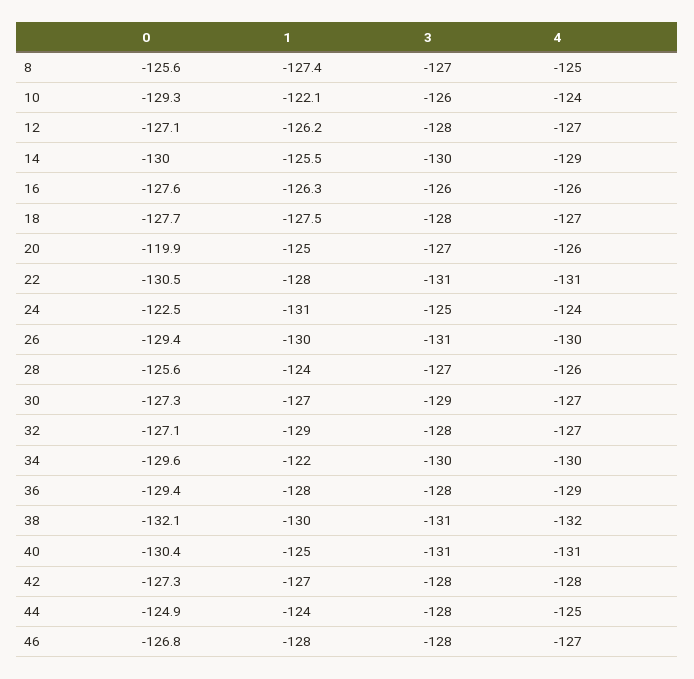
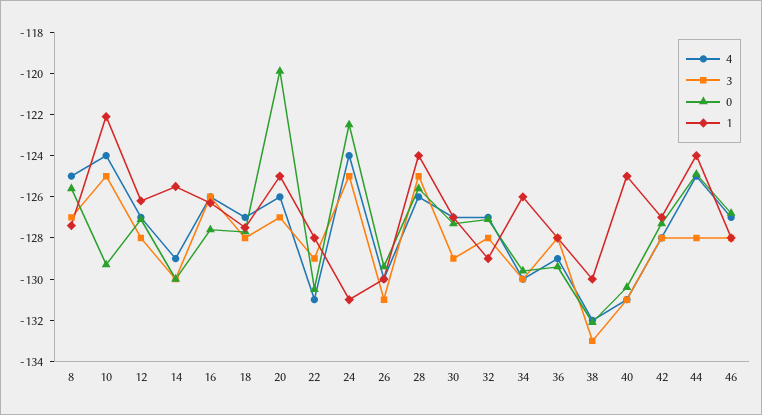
3, 10: -126 -> -125
3, 22: -131 -> -129
3, 28: -127 -> -125
1, 34: -122 -> -126
3, 38: -131 -> -133

